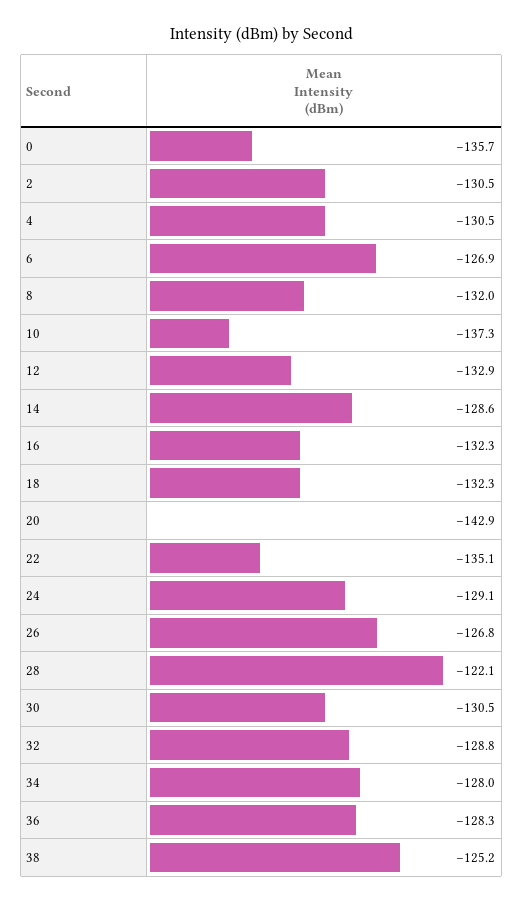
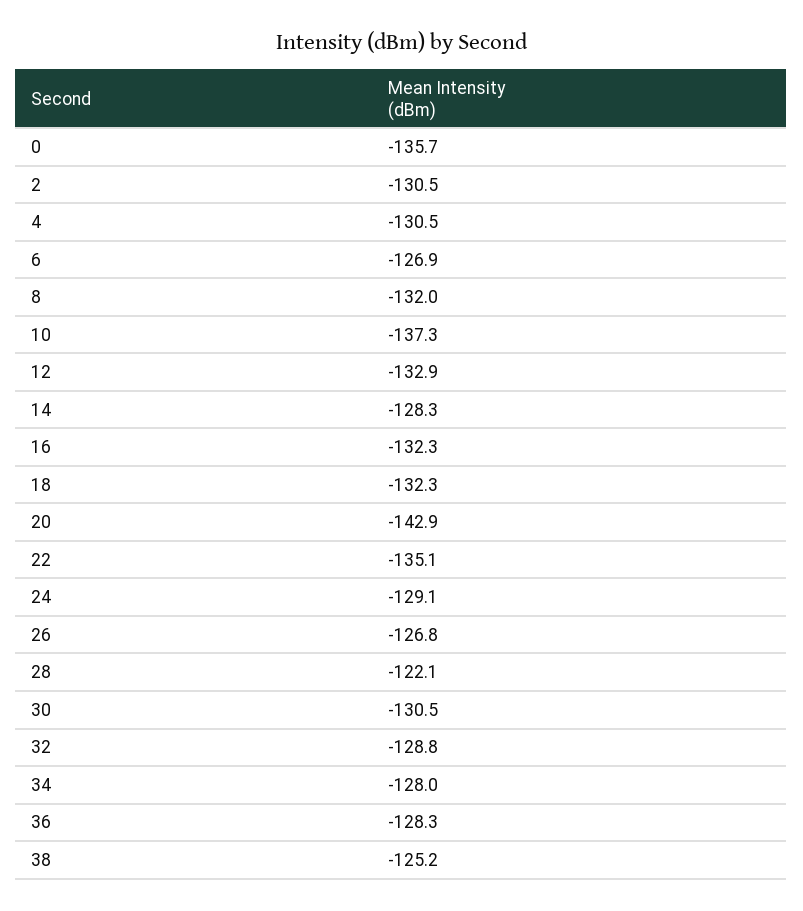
14: -128.6 -> -128.3

